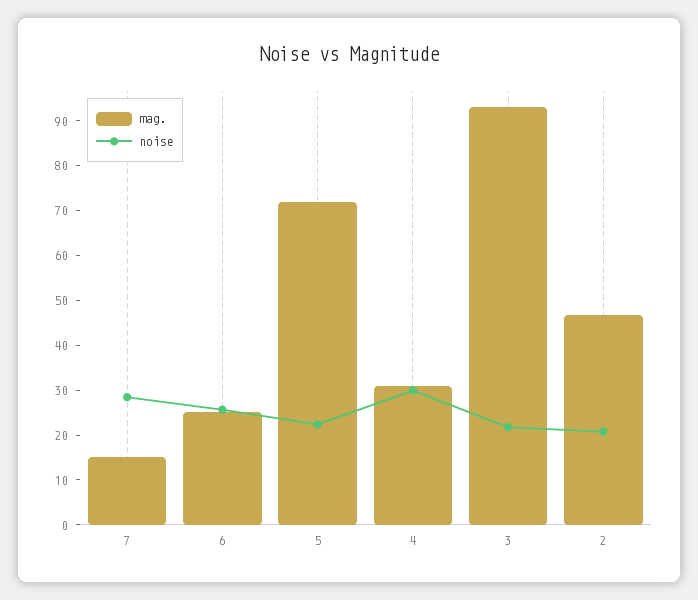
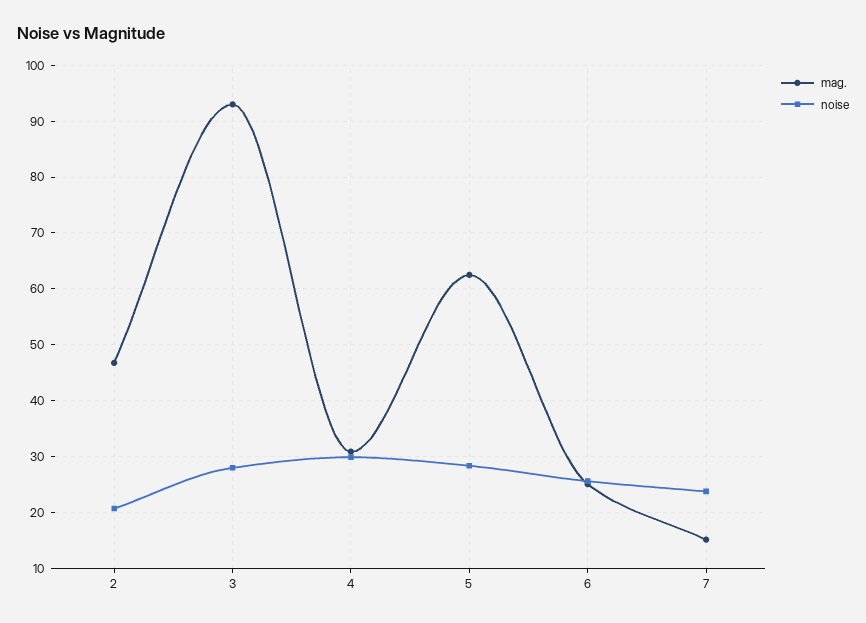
noise, 7: 28 -> 24
mag., 5: 72 -> 62
noise, 5: 22 -> 28
noise, 3: 22 -> 28

